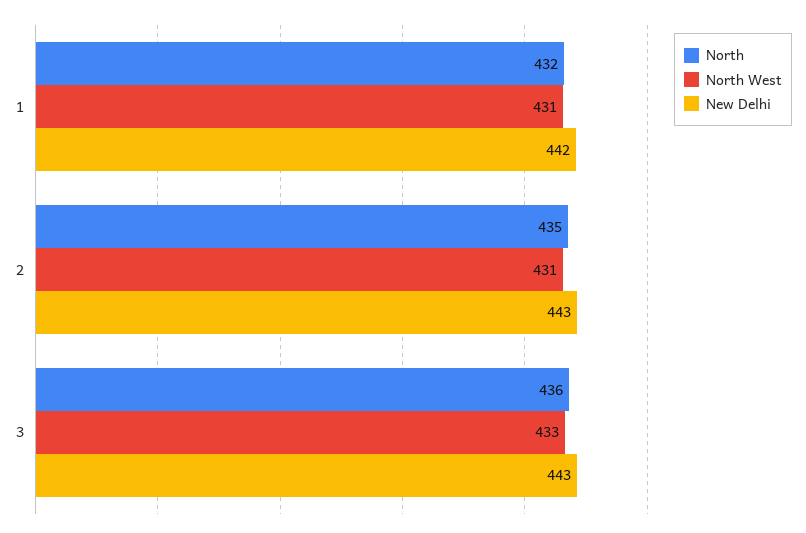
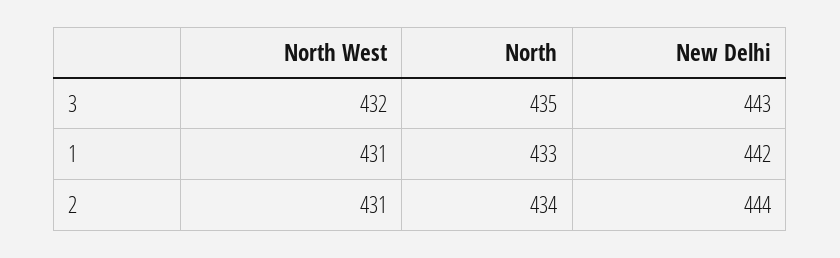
North, 1: 432 -> 433
North, 2: 435 -> 434
New Delhi, 2: 443 -> 444
North, 3: 436 -> 435
North West, 3: 433 -> 432

